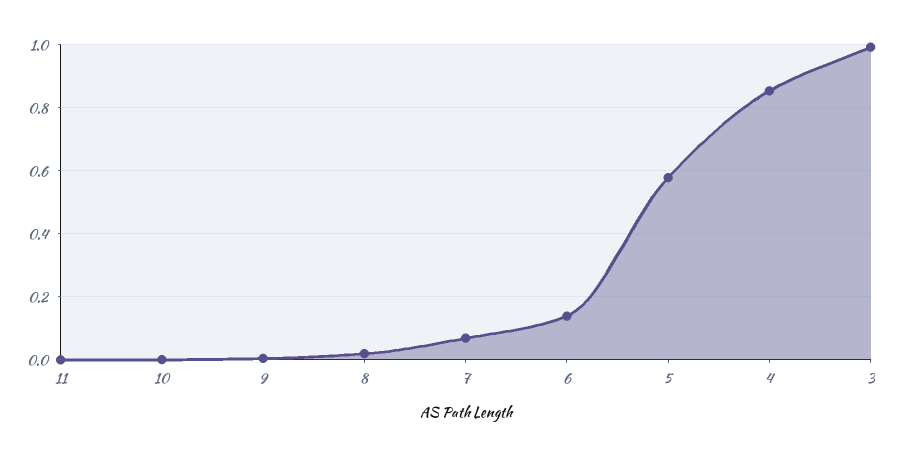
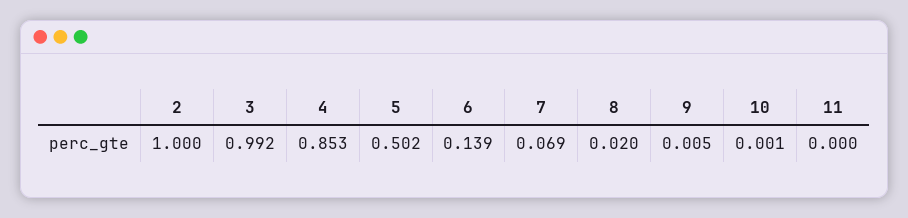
5: 0.58 -> 0.502
2: none -> 1

